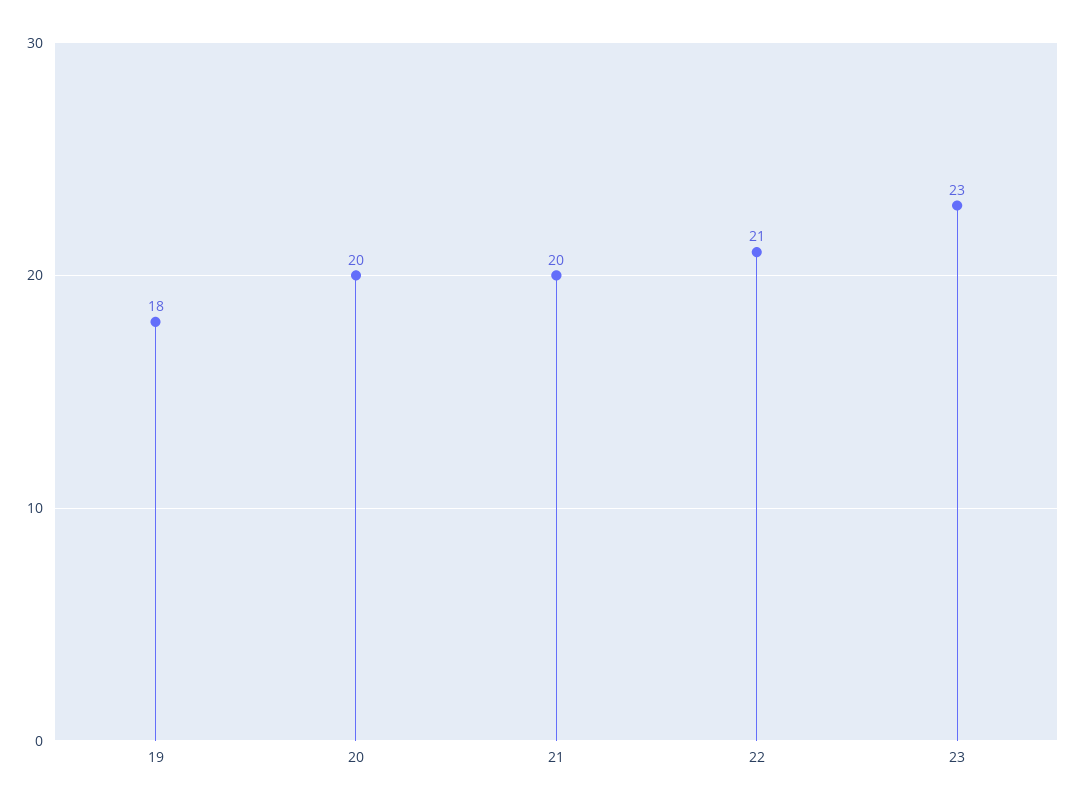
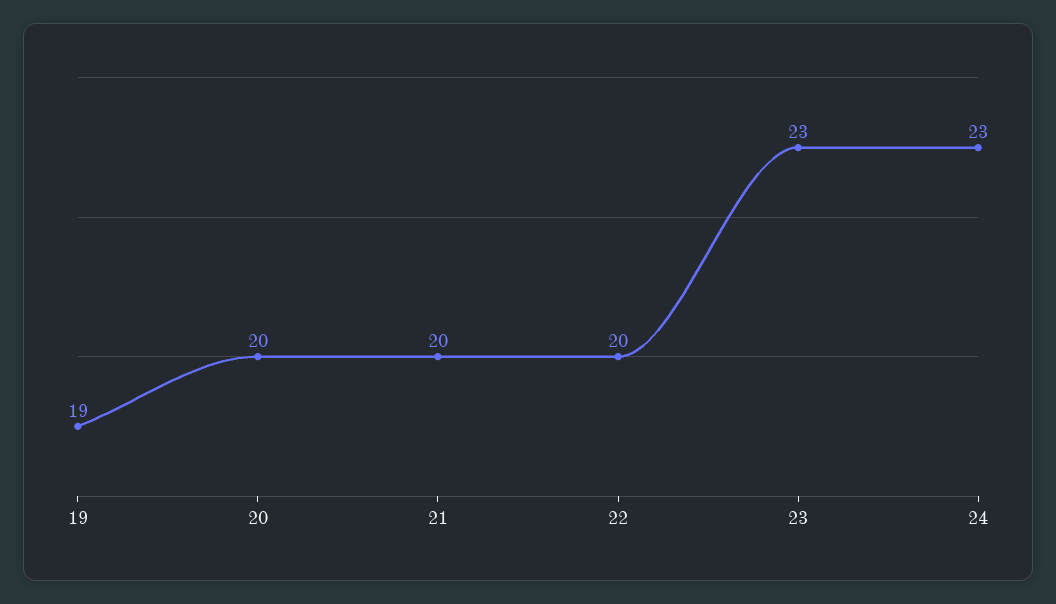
19: 18 -> 19
22: 21 -> 20
24: none -> 23

